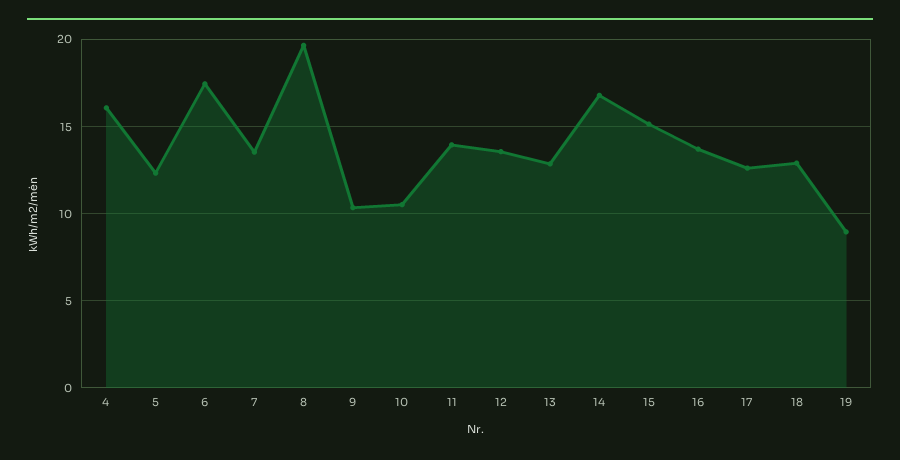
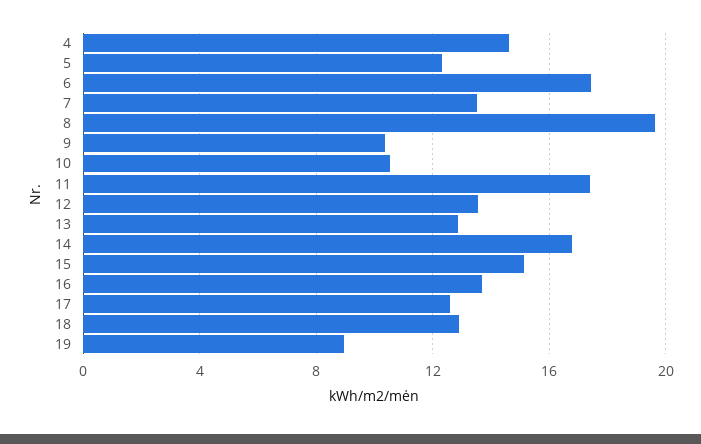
4: 16 -> 14.5
11: 14 -> 17.5

